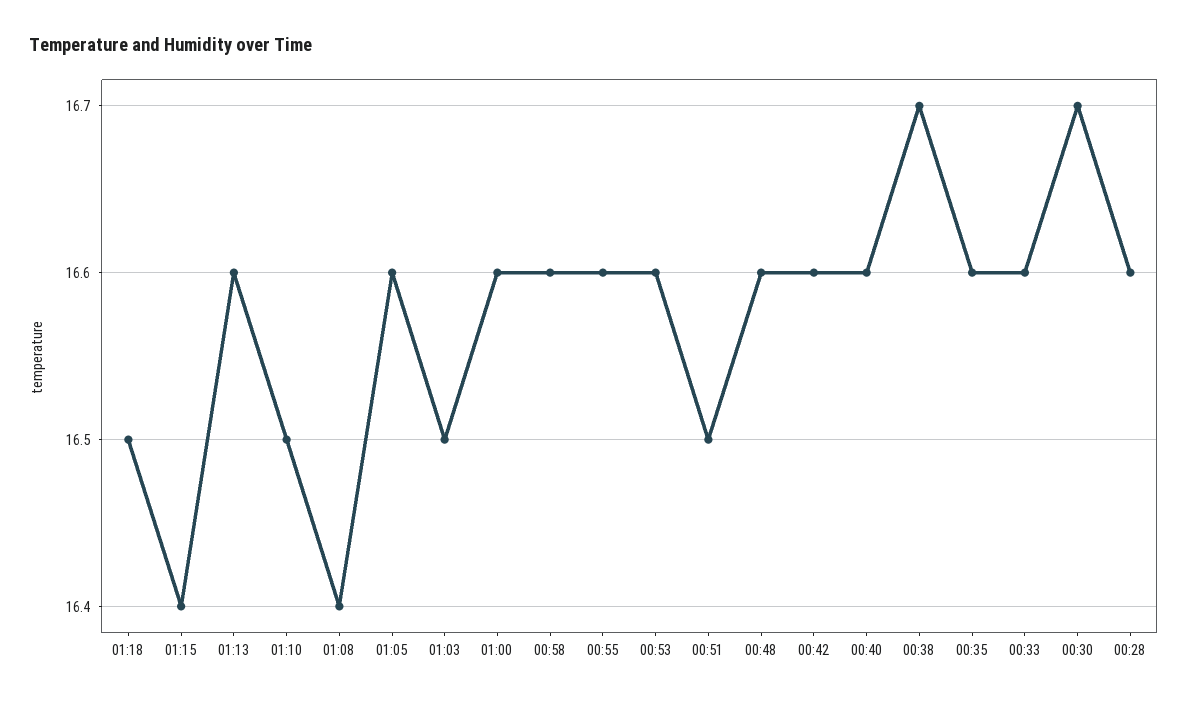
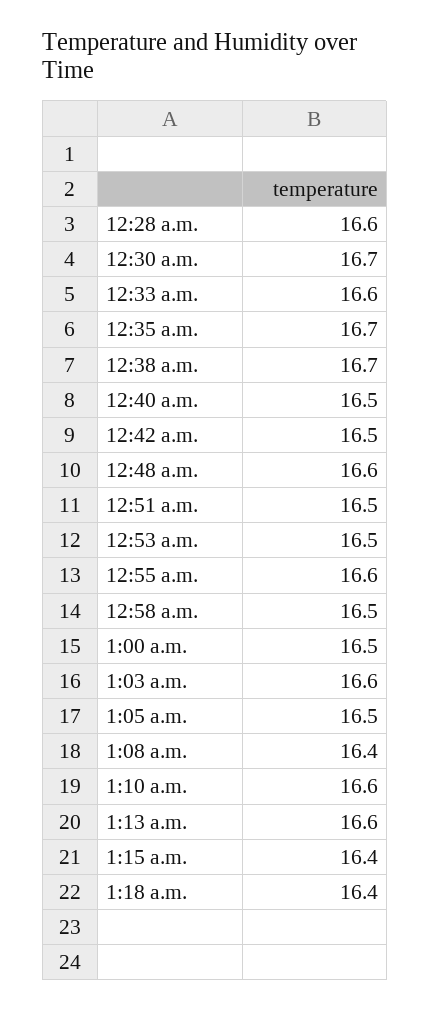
01:18: 16.5 -> 16.4
01:10: 16.5 -> 16.6
01:05: 16.6 -> 16.5
01:03: 16.5 -> 16.6
01:00: 16.6 -> 16.5
00:58: 16.6 -> 16.5
00:53: 16.6 -> 16.5
00:42: 16.6 -> 16.5
00:40: 16.6 -> 16.5
00:35: 16.6 -> 16.7

